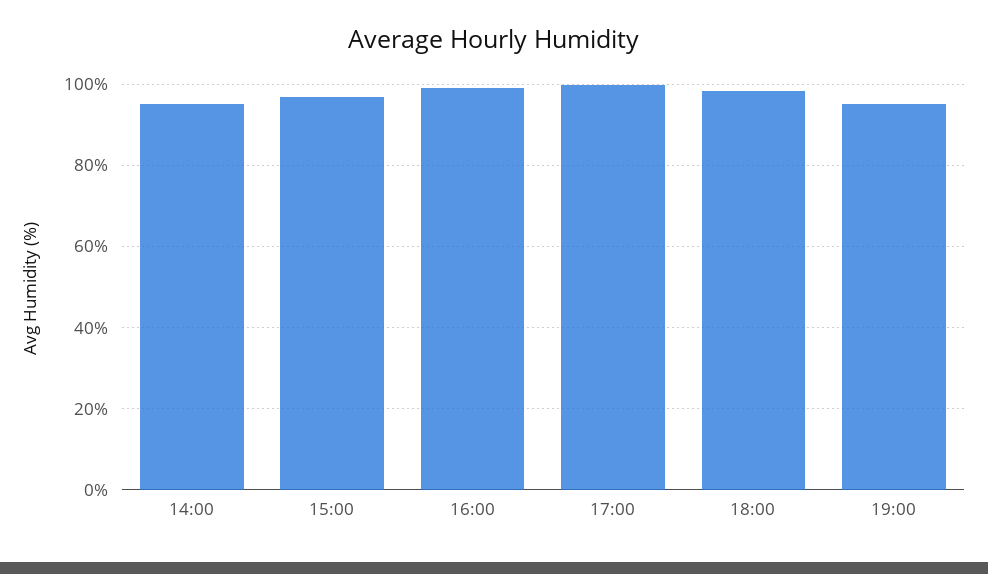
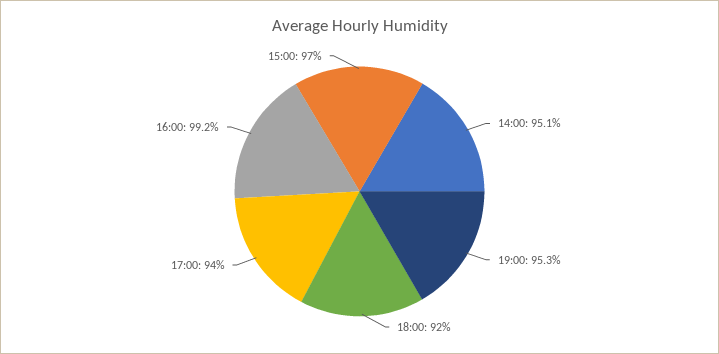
17:00: 100 -> 94
18:00: 98 -> 92

